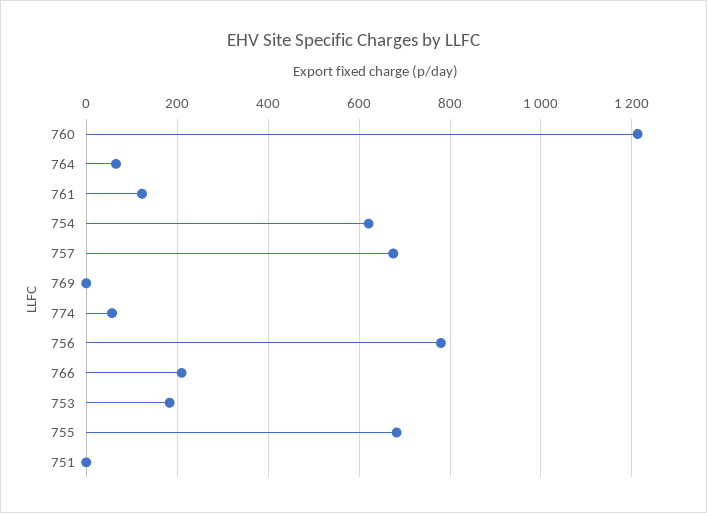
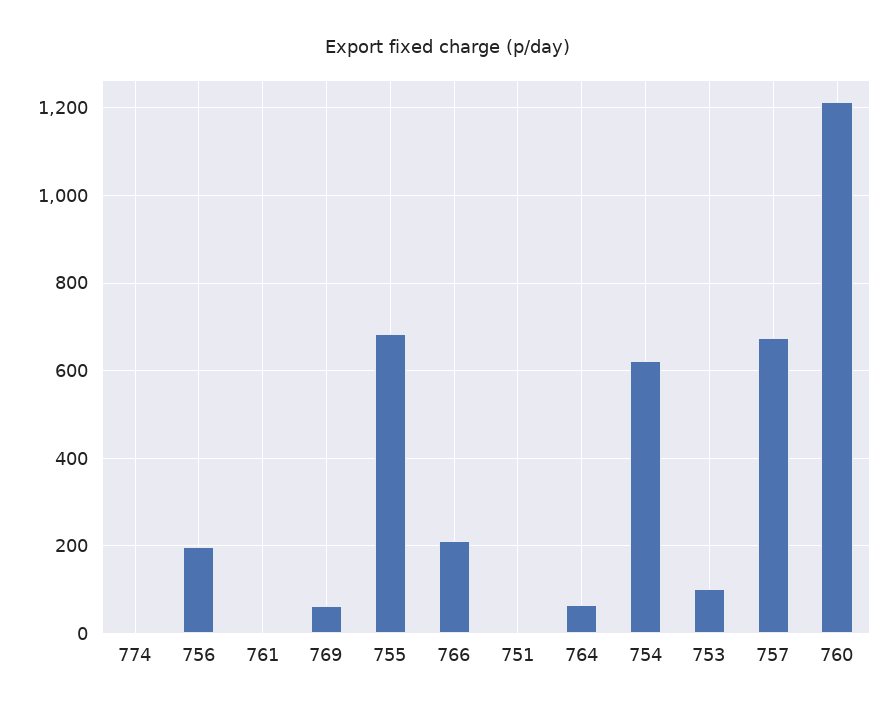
761: 120 -> 0
769: 0 -> 60
774: 60 -> 0
756: 780 -> 200
753: 180 -> 100

